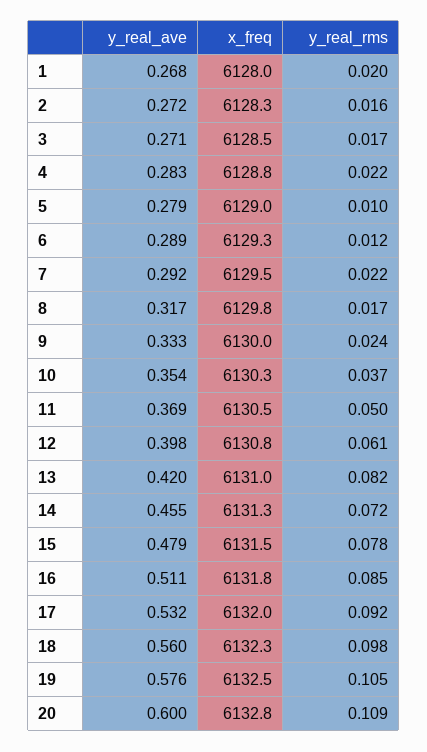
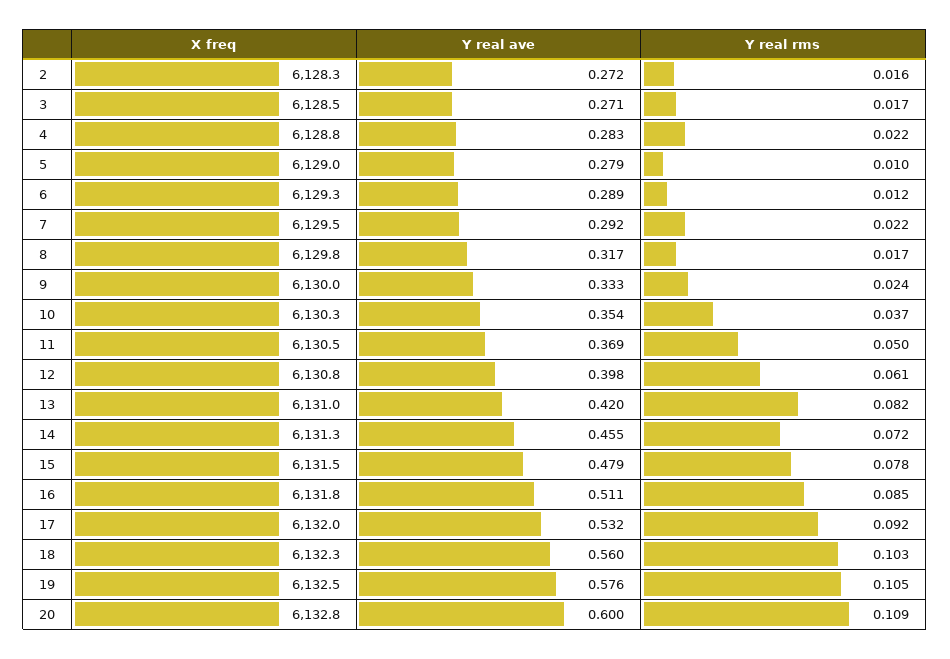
y_real_ave, 1: 0.268 -> none
x_freq, 1: 6128 -> none
y_real_rms, 1: 0.02 -> none
y_real_rms, 18: 0.098 -> 0.103

